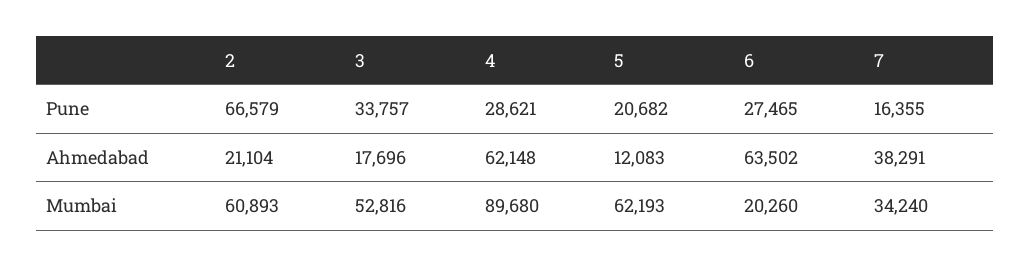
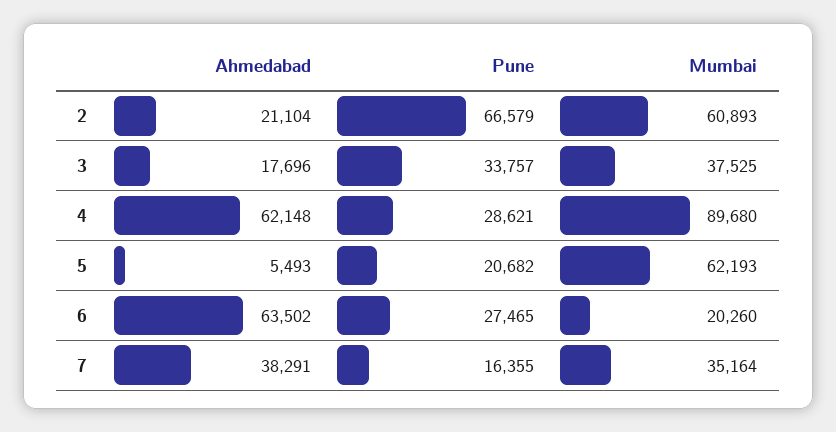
5, Ahmedabad: 12083 -> 5493
3, Mumbai: 52816 -> 37525
7, Mumbai: 34240 -> 35164

